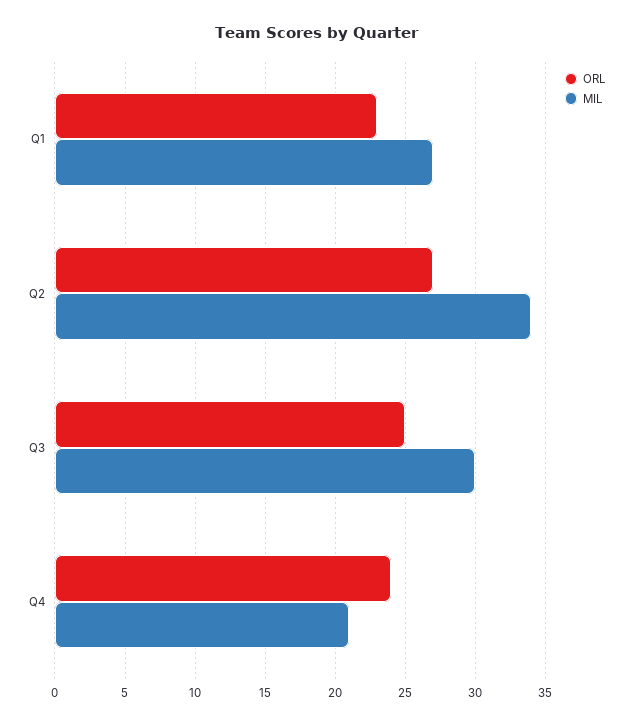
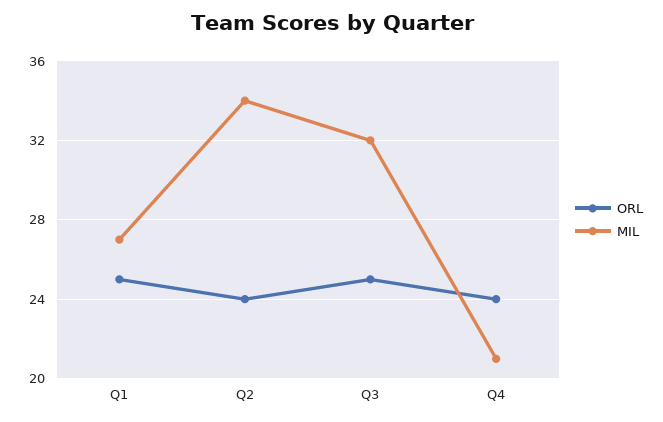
ORL, Q1: 23 -> 25
ORL, Q2: 27 -> 24
MIL, Q3: 30 -> 32

